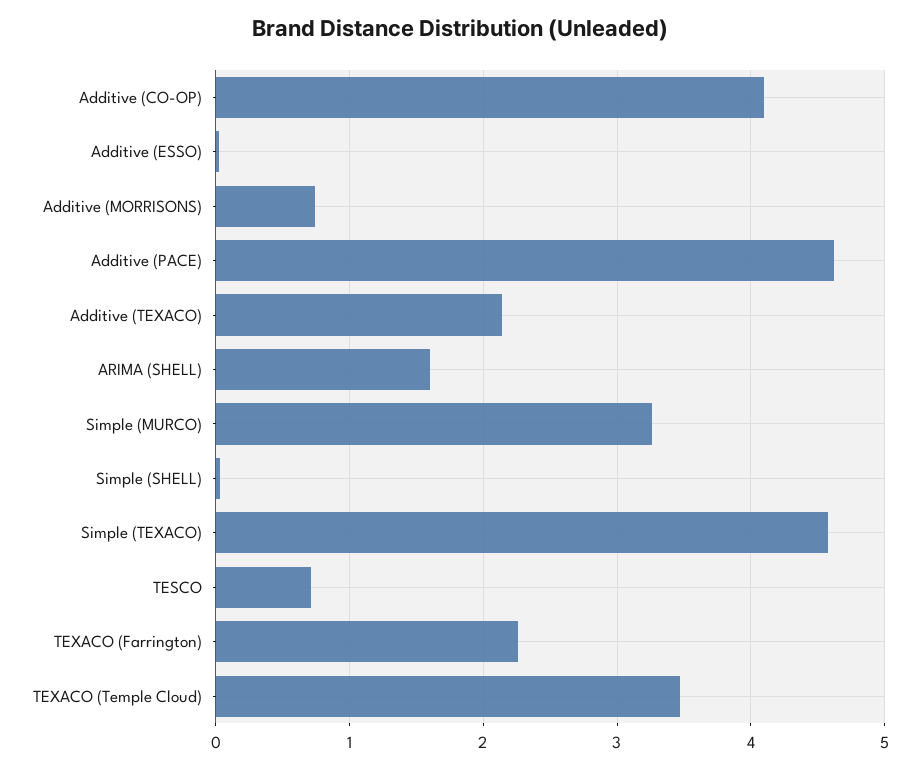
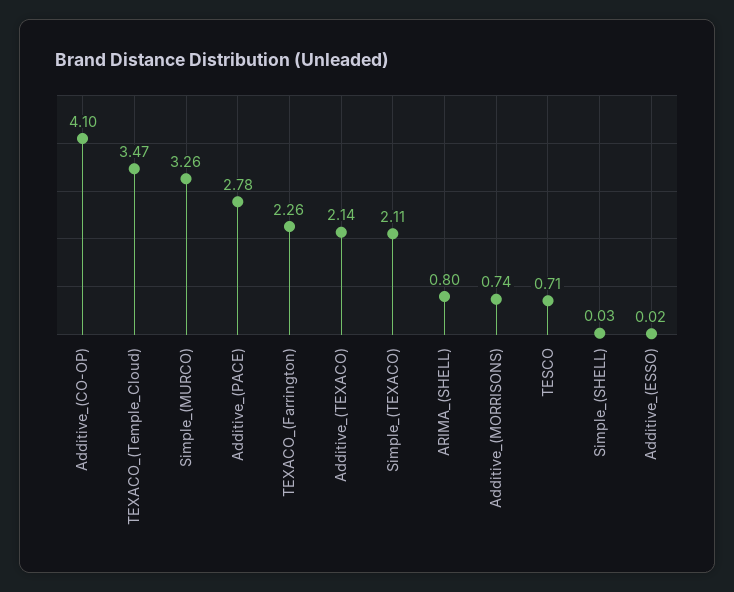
Additive (PACE): 4.6 -> 2.78
ARIMA (SHELL): 1.6 -> 0.8
Simple (TEXACO): 4.6 -> 2.11

